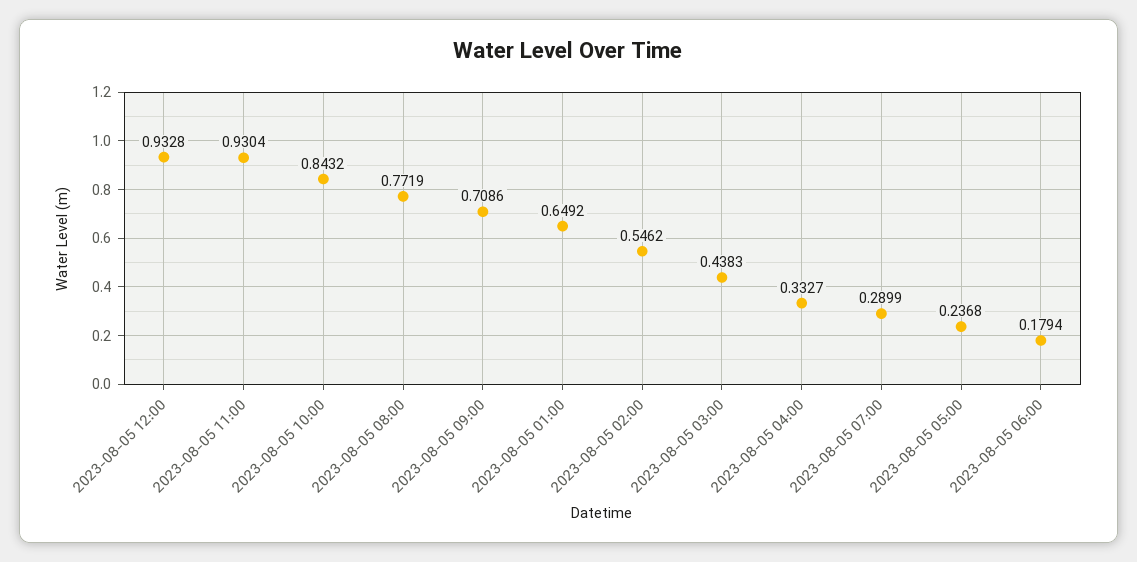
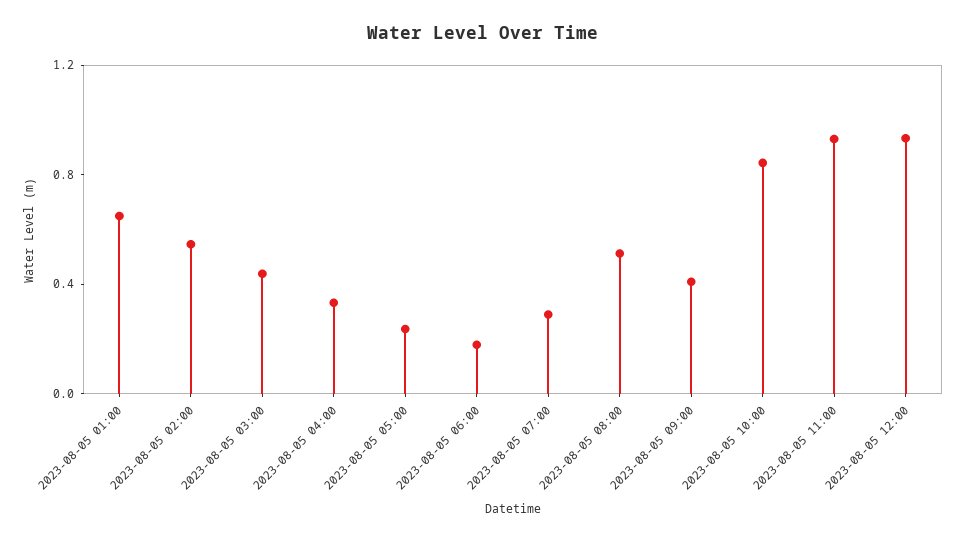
2023-08-05 08:00: 0.7719 -> 0.5
2023-08-05 09:00: 0.7086 -> 0.4

